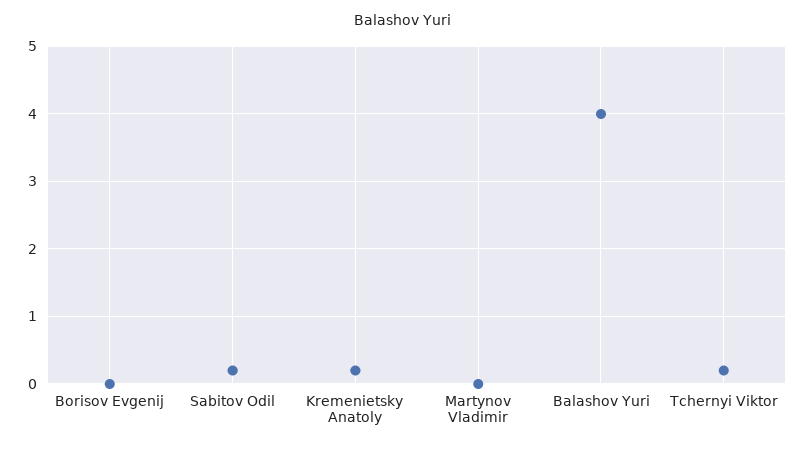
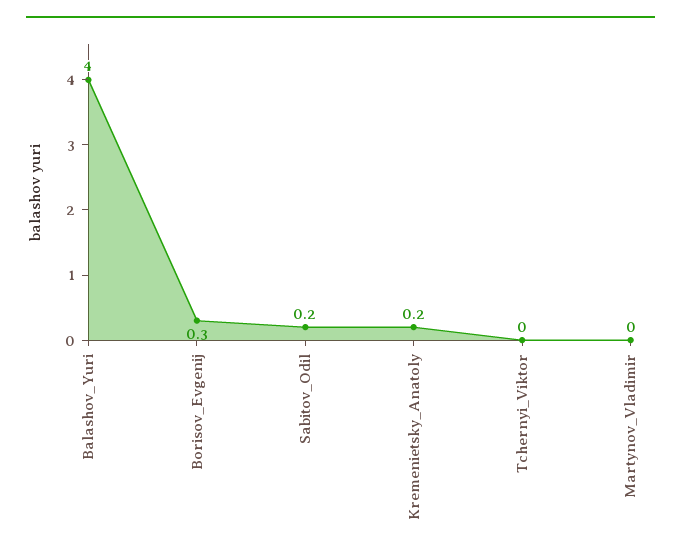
Borisov Evgenij: 0 -> 0.3
Tchernyi Viktor: 0.2 -> 0

